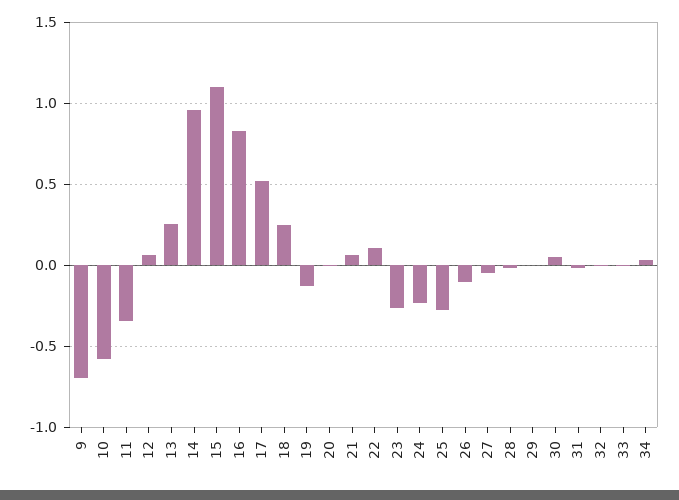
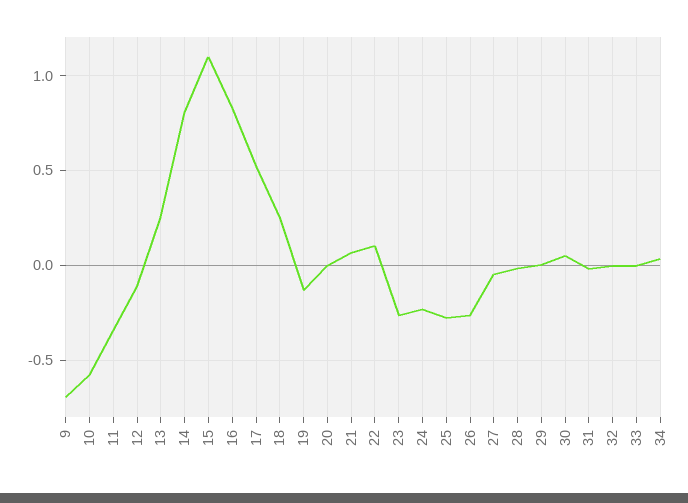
12: 0.05 -> -0.1
14: 0.95 -> 0.8
26: -0.1 -> -0.25

